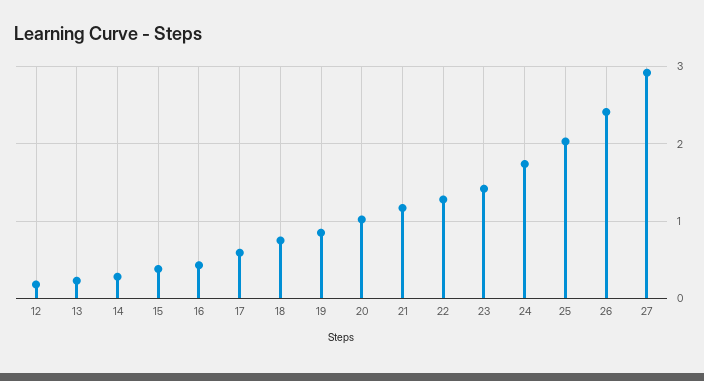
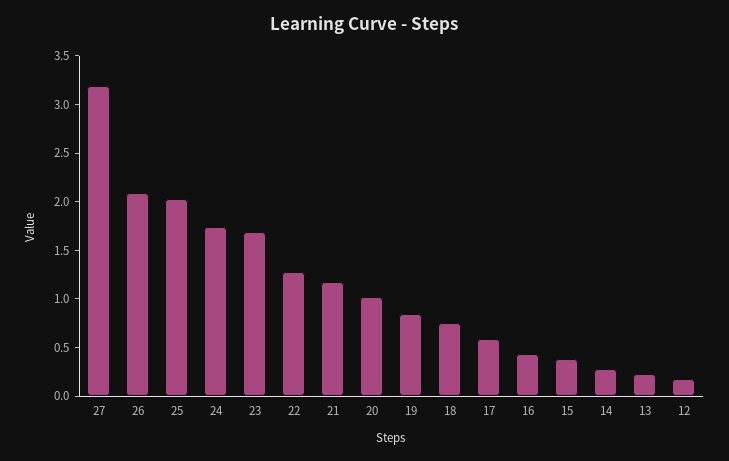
23: 1.4 -> 1.7
26: 2.4 -> 2.1
27: 2.9 -> 3.2

